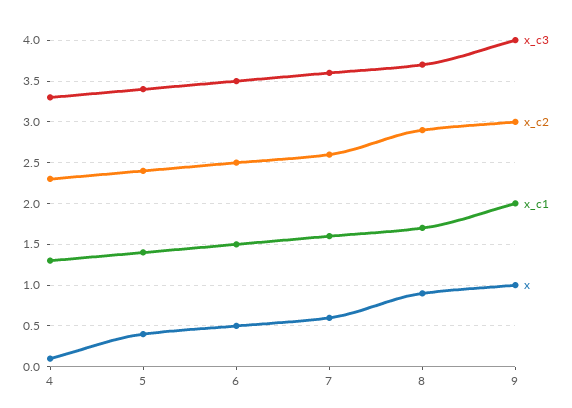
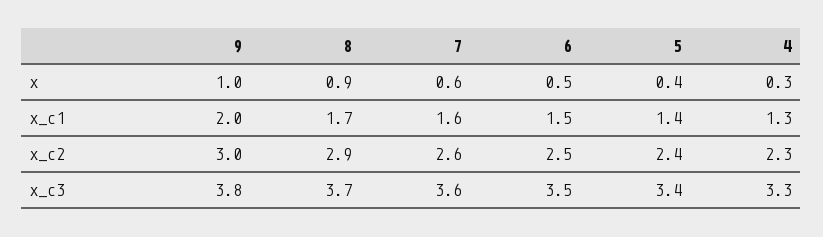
x, 4: 0.1 -> 0.3
x_c3, 9: 4 -> 3.8

